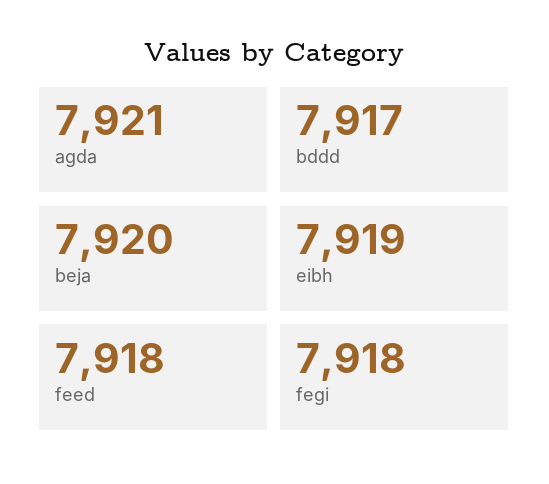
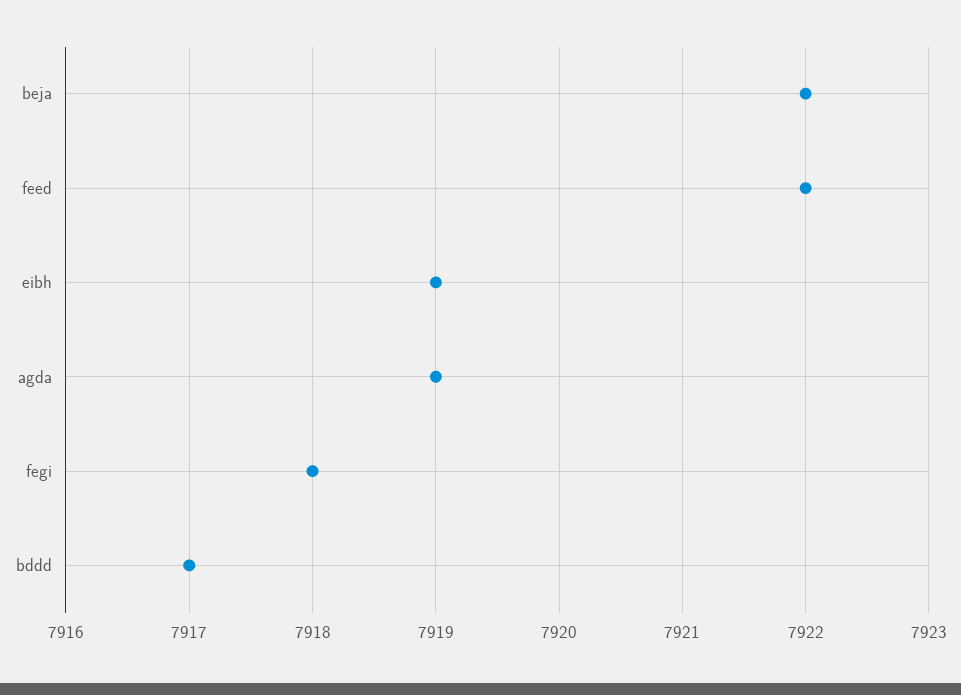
agda: 7921 -> 7919
beja: 7920 -> 7922
feed: 7918 -> 7922

